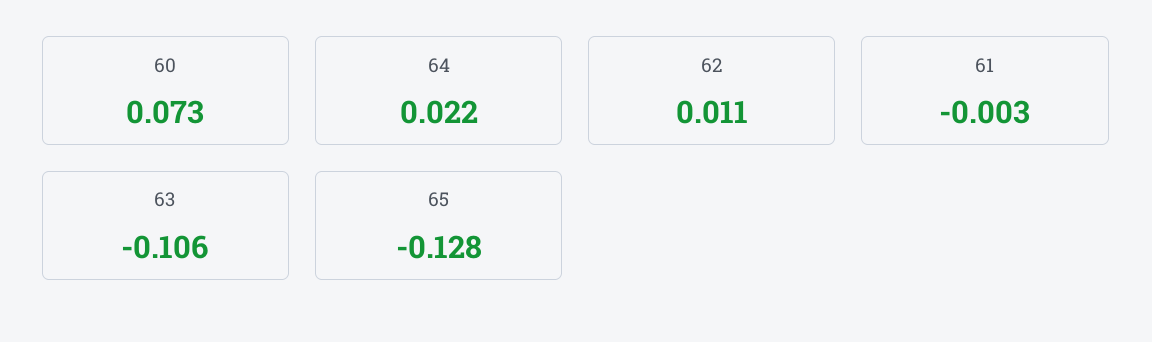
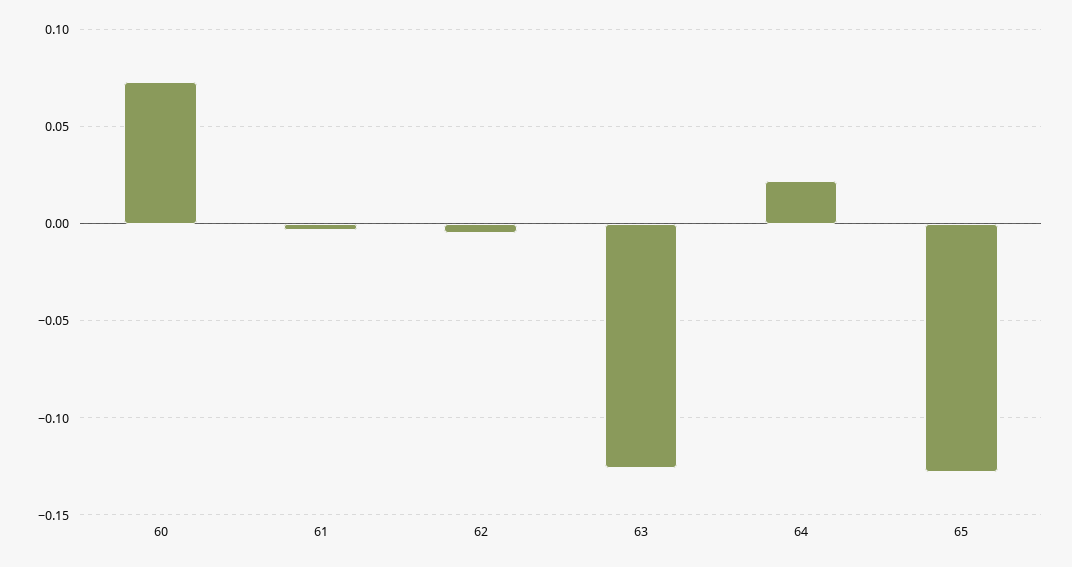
62: 0.011 -> -0.005
63: -0.106 -> -0.125

